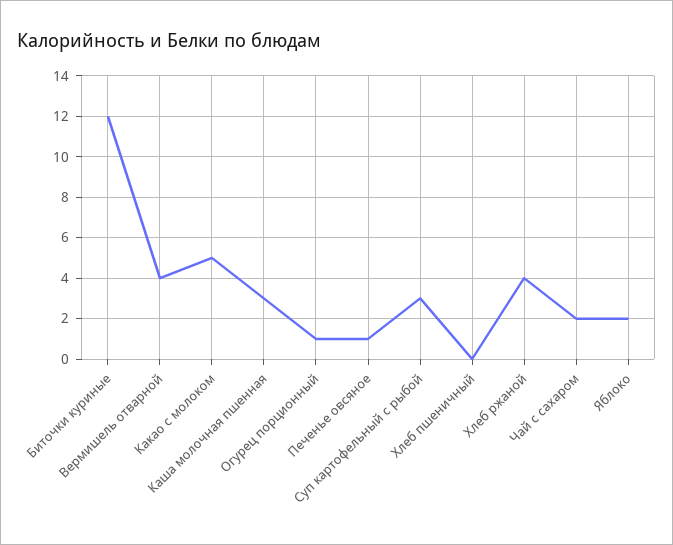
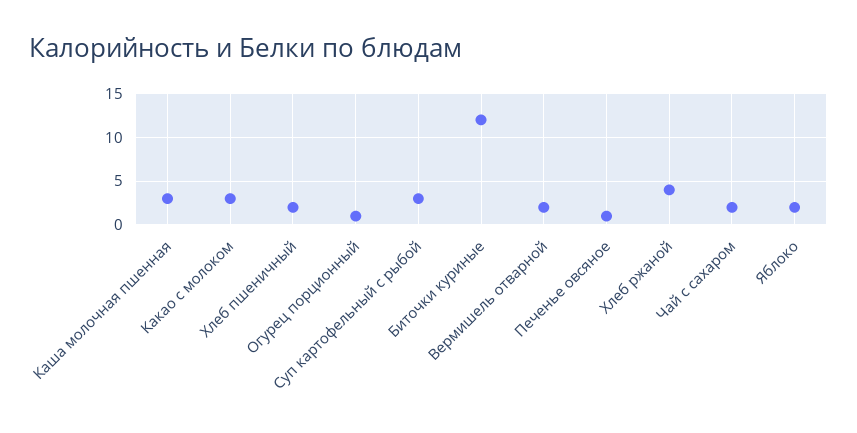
Вермишель отварной: 4 -> 2
Какао с молоком: 5 -> 3
Хлеб пшеничный: 0 -> 2

